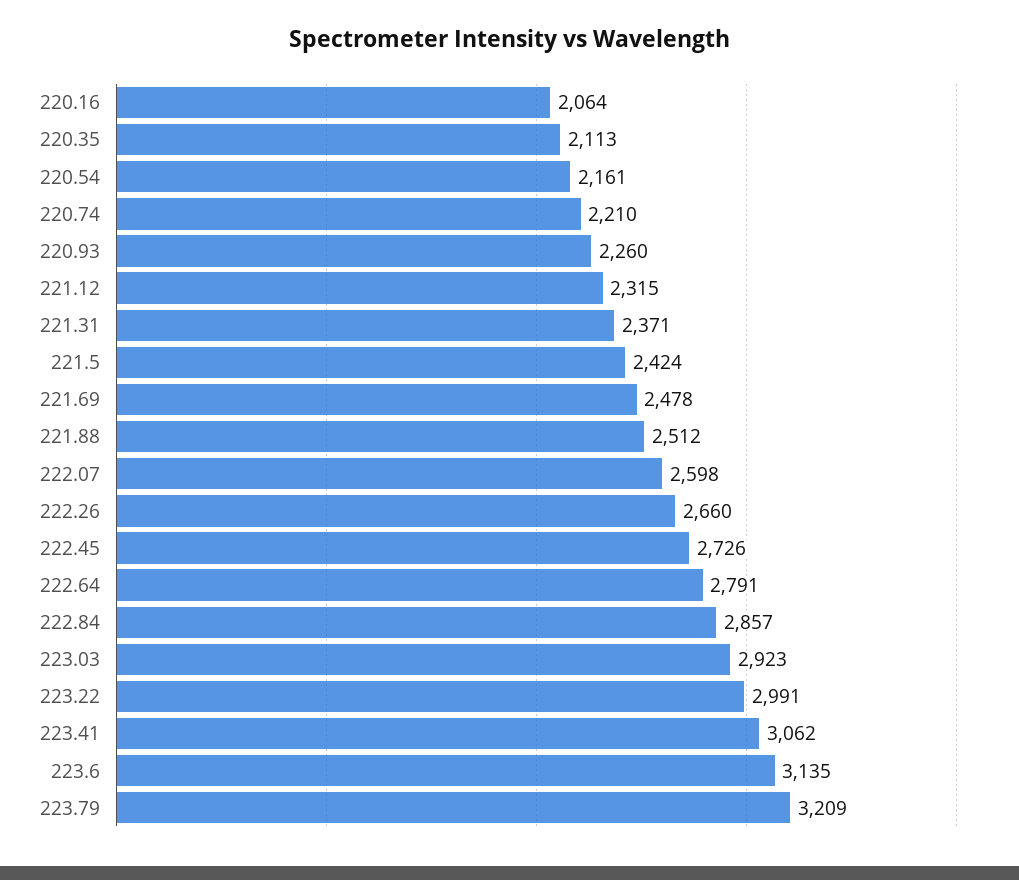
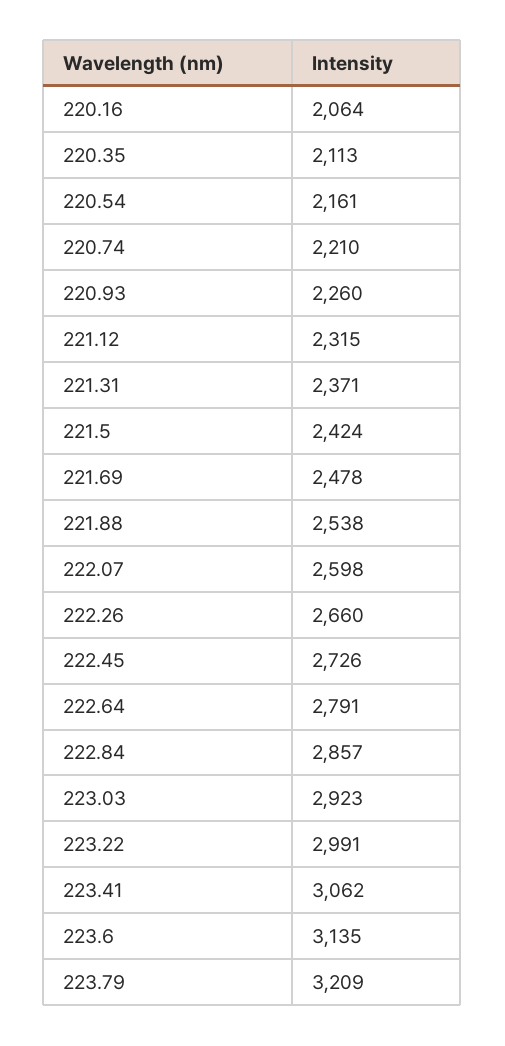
221.88: 2512 -> 2538

